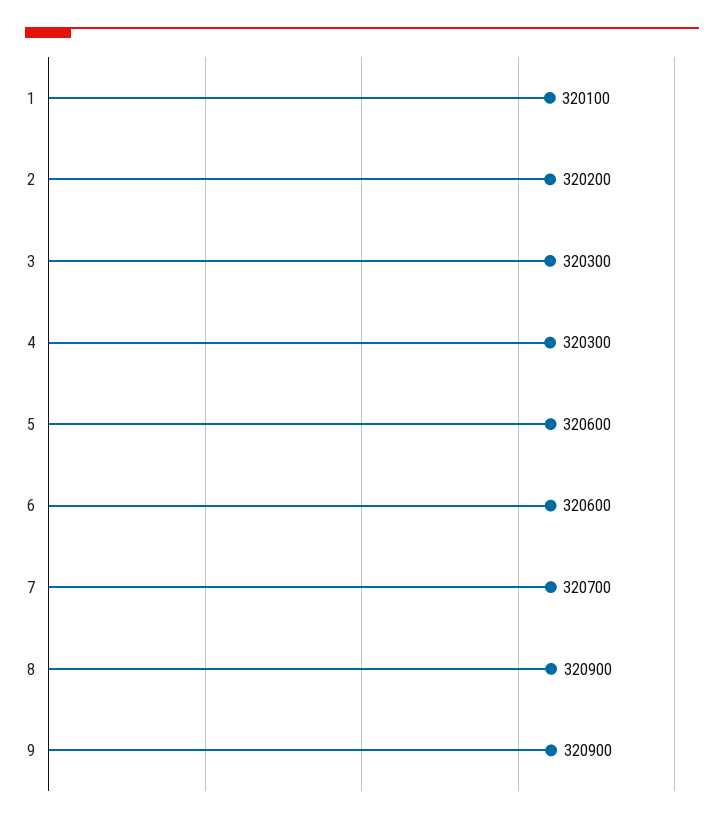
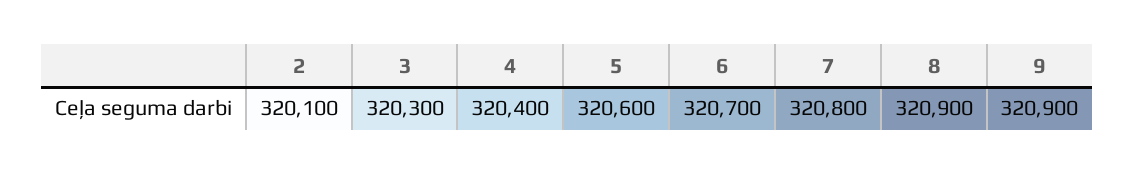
1: 320100 -> none
2: 320200 -> 320100
4: 320300 -> 320400
6: 320600 -> 320700
7: 320700 -> 320800

